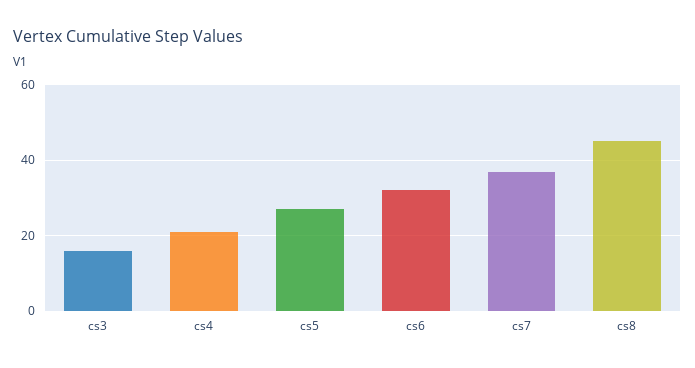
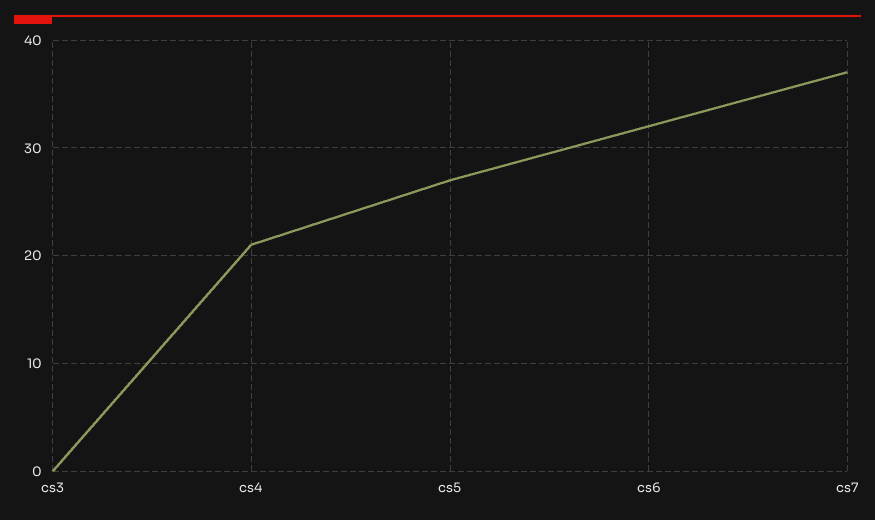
cs3: 15 -> 0
cs8: 45 -> none

